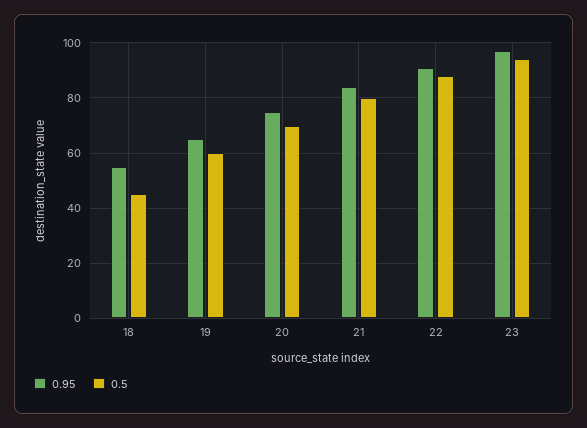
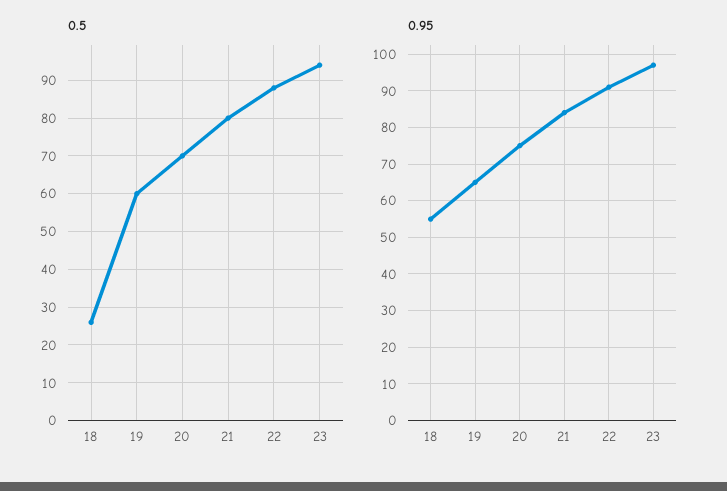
0.5, 18: 45 -> 25

